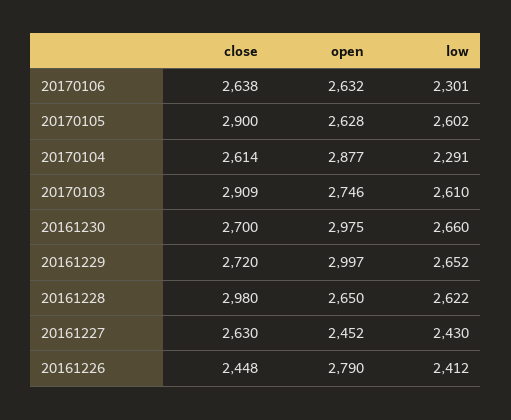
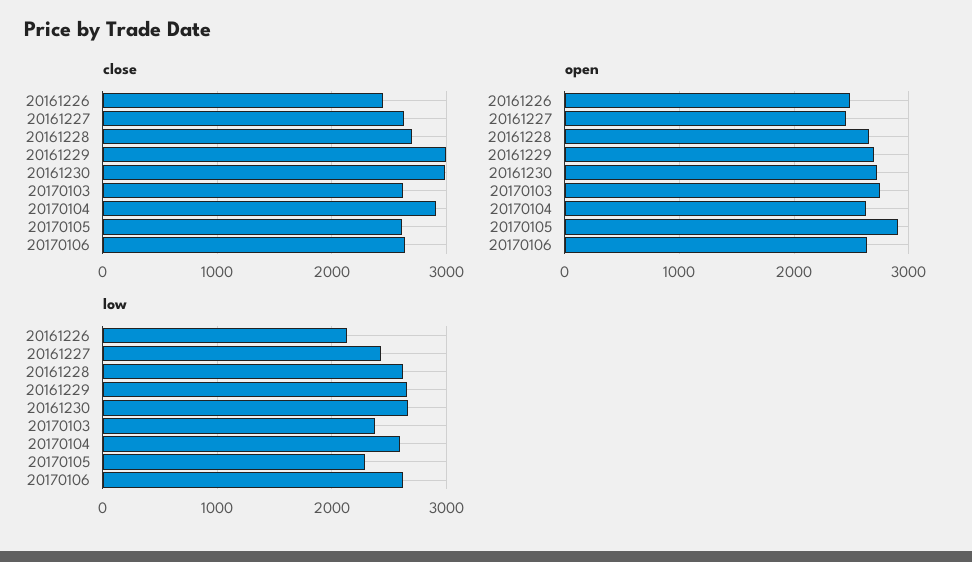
low, 20170106: 2301 -> 2600
close, 20170105: 2900 -> 2600
open, 20170105: 2628 -> 2900
low, 20170105: 2602 -> 2300
close, 20170104: 2614 -> 2900
open, 20170104: 2877 -> 2600
low, 20170104: 2291 -> 2600
close, 20170103: 2909 -> 2600
low, 20170103: 2610 -> 2400
close, 20161230: 2700 -> 3000
open, 20161230: 2975 -> 2700
close, 20161229: 2720 -> 3000
open, 20161229: 2997 -> 2700
close, 20161228: 2980 -> 2700
open, 20161226: 2790 -> 2500
low, 20161226: 2412 -> 2100

